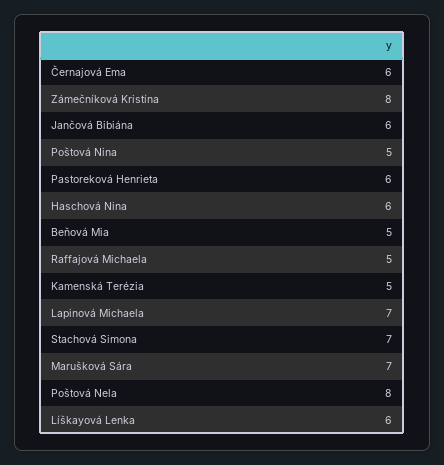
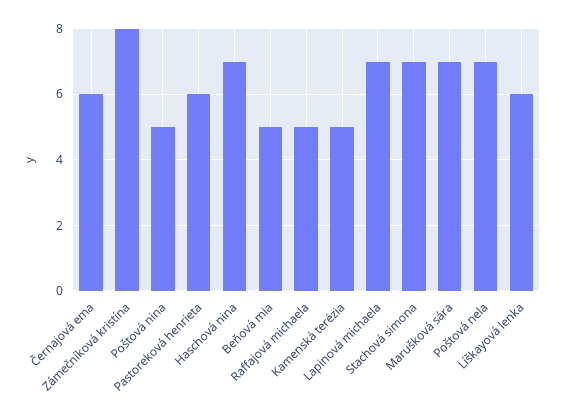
Jančová Bibiána: 6 -> none
Haschová Nina: 6 -> 7
Poštová Nela: 8 -> 7

